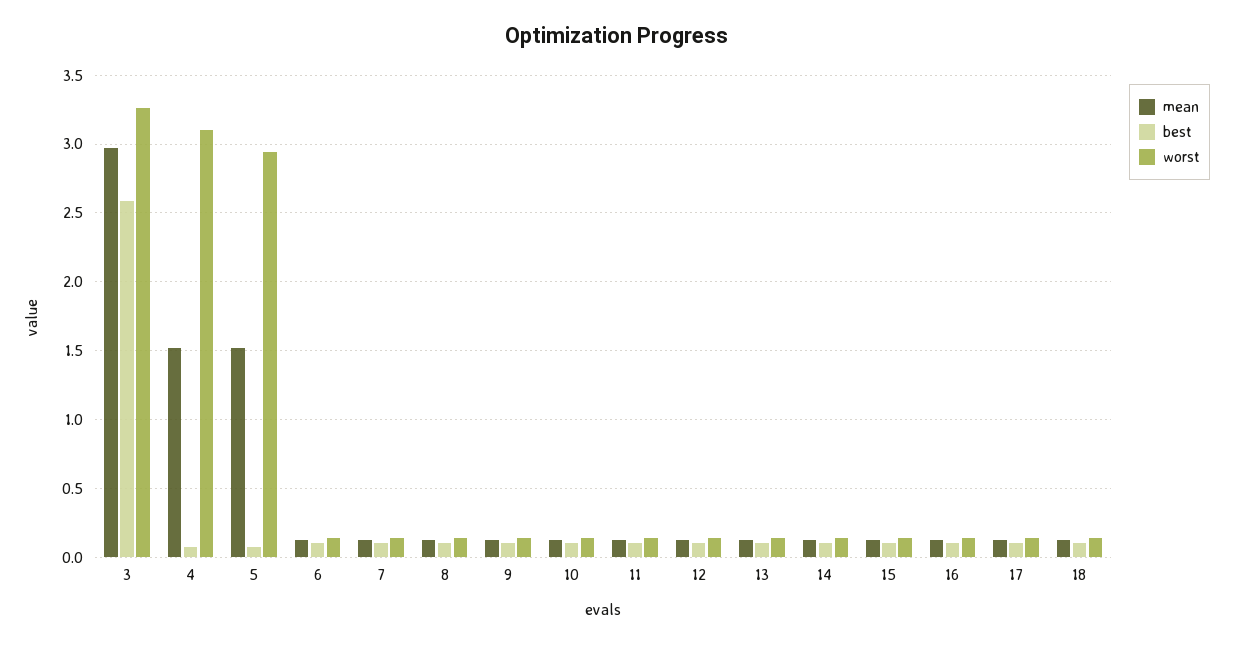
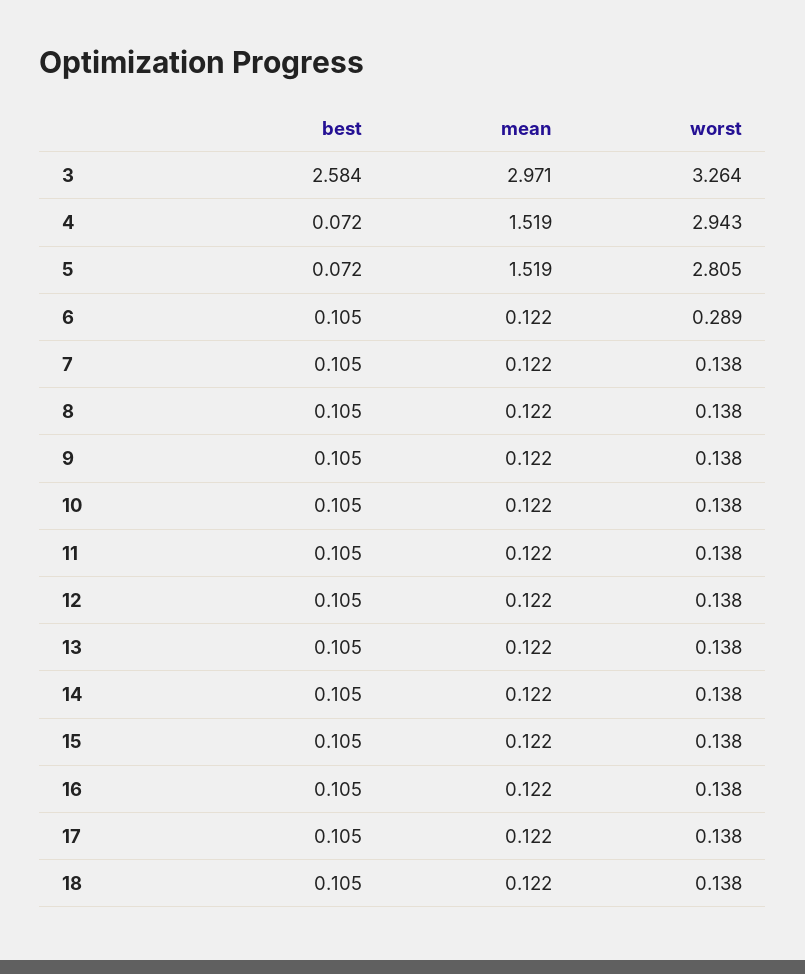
worst, 4: 3.1 -> 2.943
worst, 5: 2.95 -> 2.805
worst, 6: 0.15 -> 0.289

